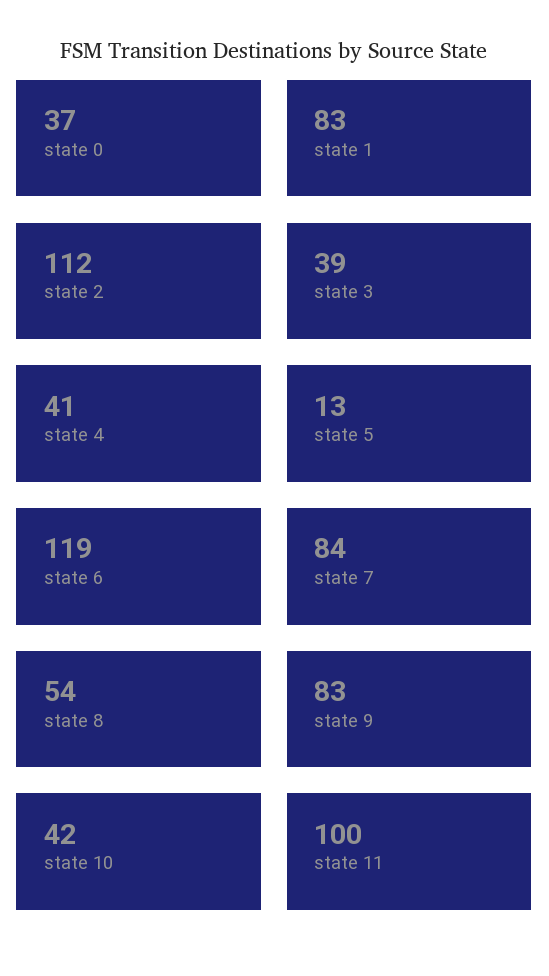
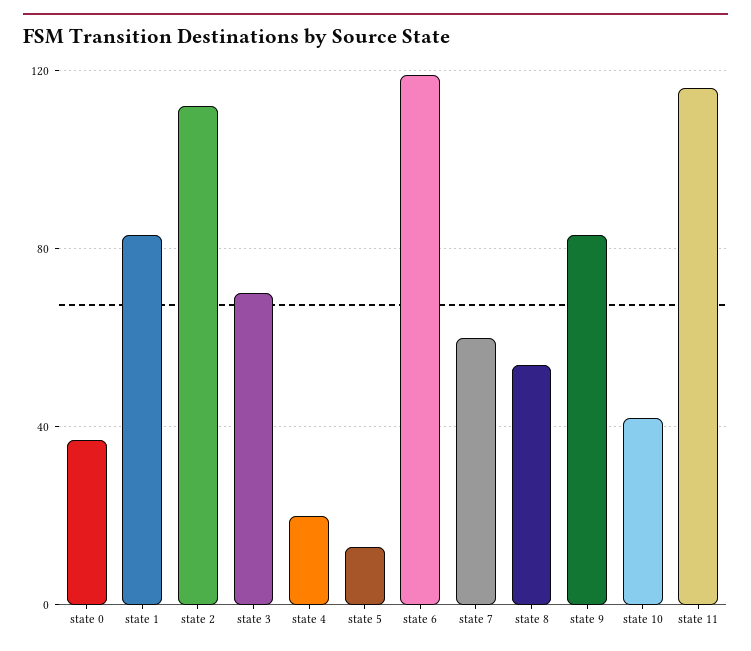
state 3: 39 -> 70
state 4: 41 -> 20
state 7: 84 -> 60
state 11: 100 -> 115

